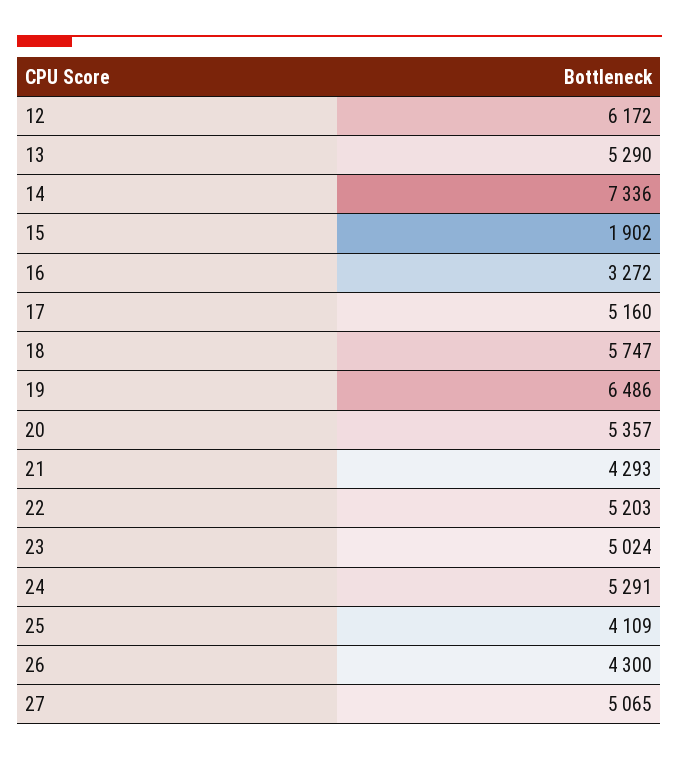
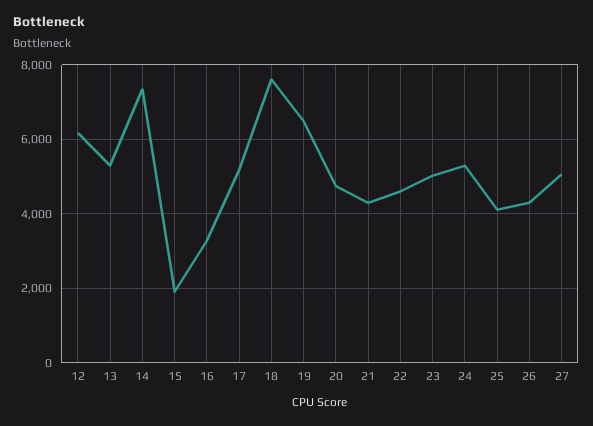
18: 5747 -> 7600
20: 5357 -> 4800
22: 5203 -> 4600

